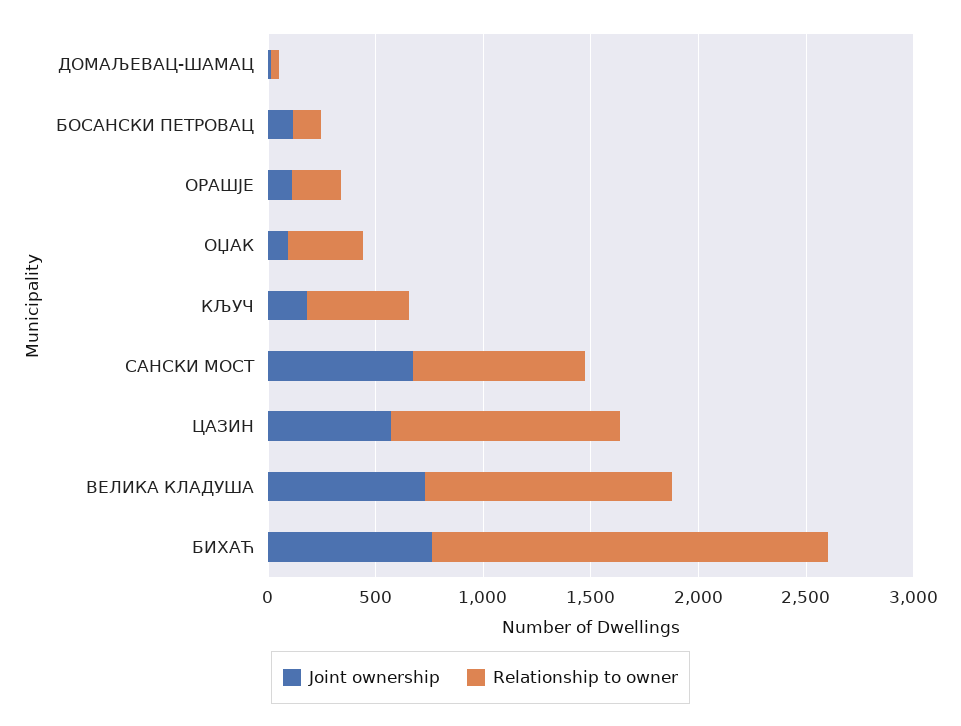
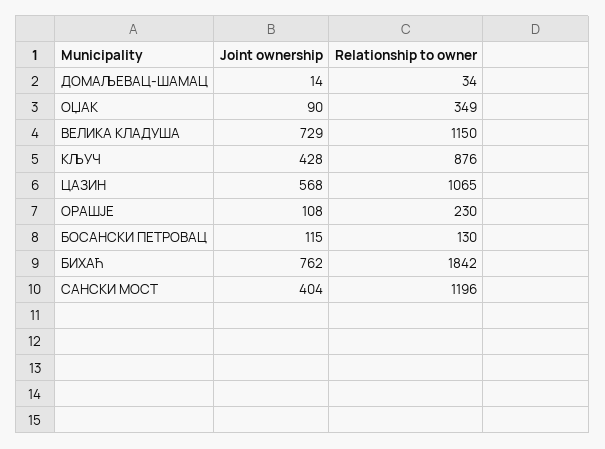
Joint ownership, КЉУЧ: 200 -> 428
Relationship to owner, КЉУЧ: 500 -> 876
Joint ownership, САНСКИ МОСТ: 700 -> 404
Relationship to owner, САНСКИ МОСТ: 800 -> 1196

